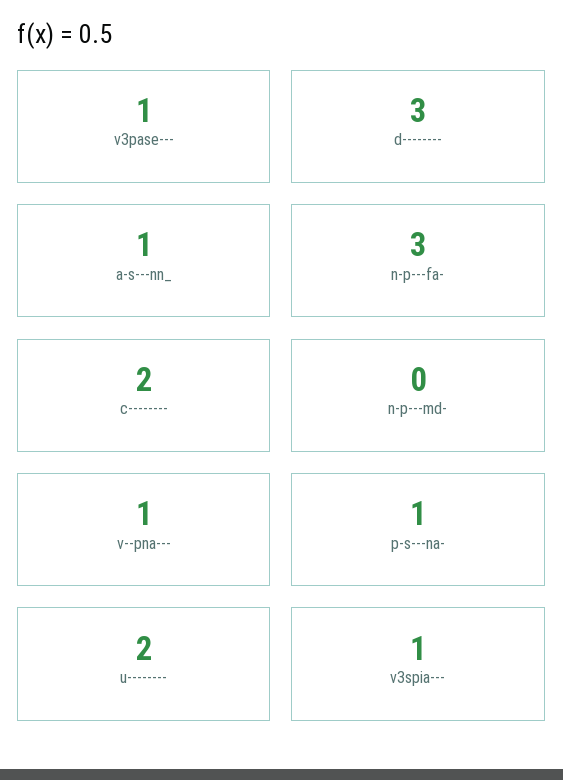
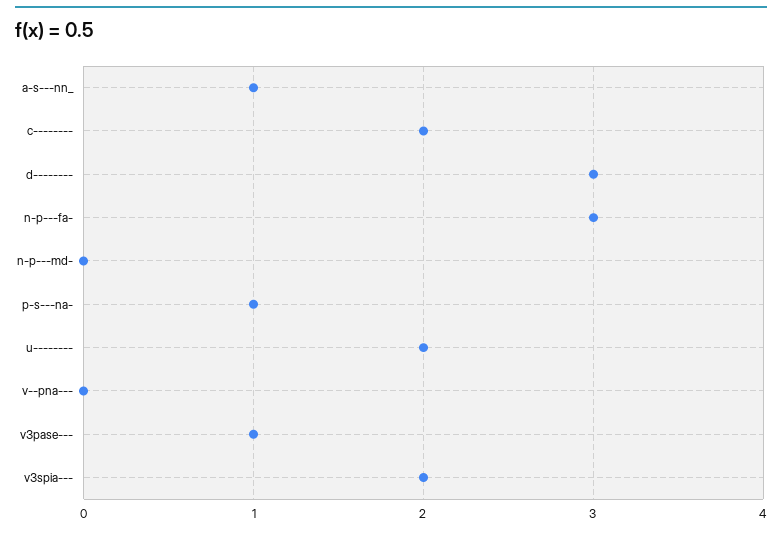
v--pna---: 1 -> 0
v3spia---: 1 -> 2

